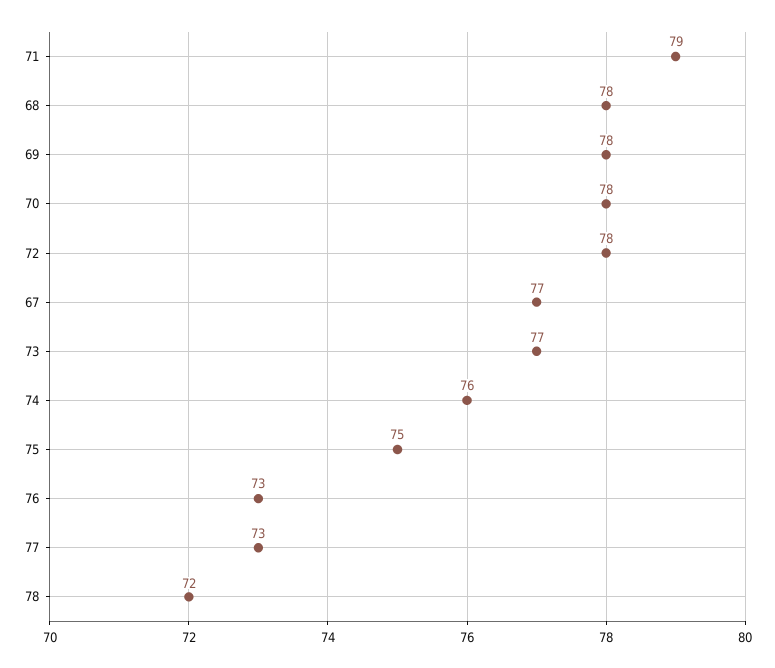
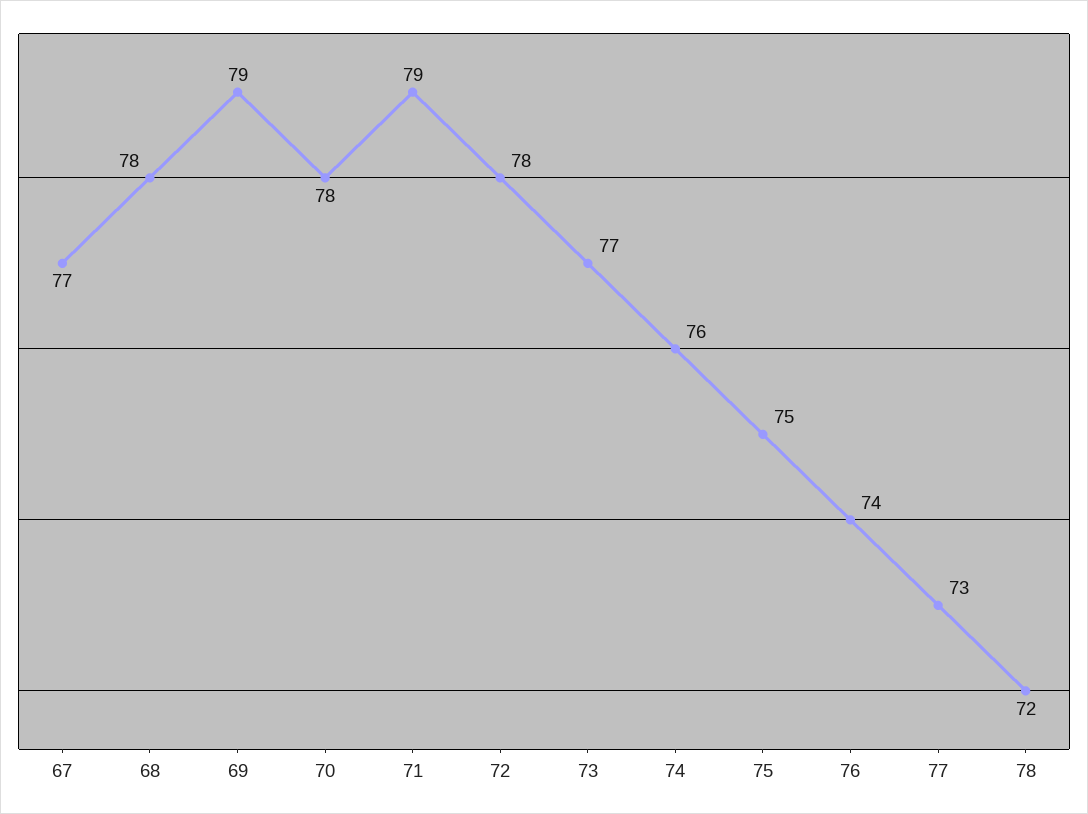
69: 78 -> 79
76: 73 -> 74

